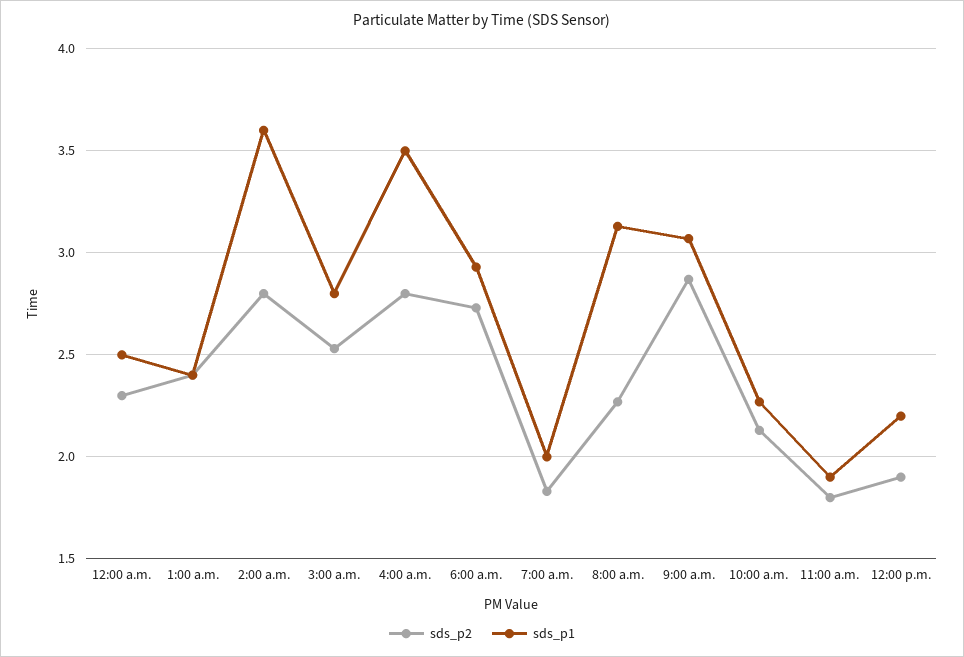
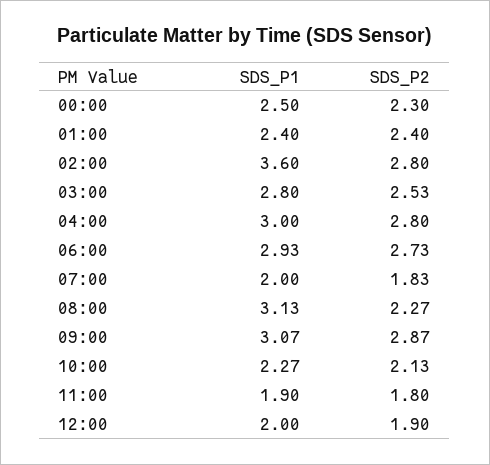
sds_p1, 4:00 a.m.: 3.5 -> 3
sds_p1, 12:00 p.m.: 2.2 -> 2

